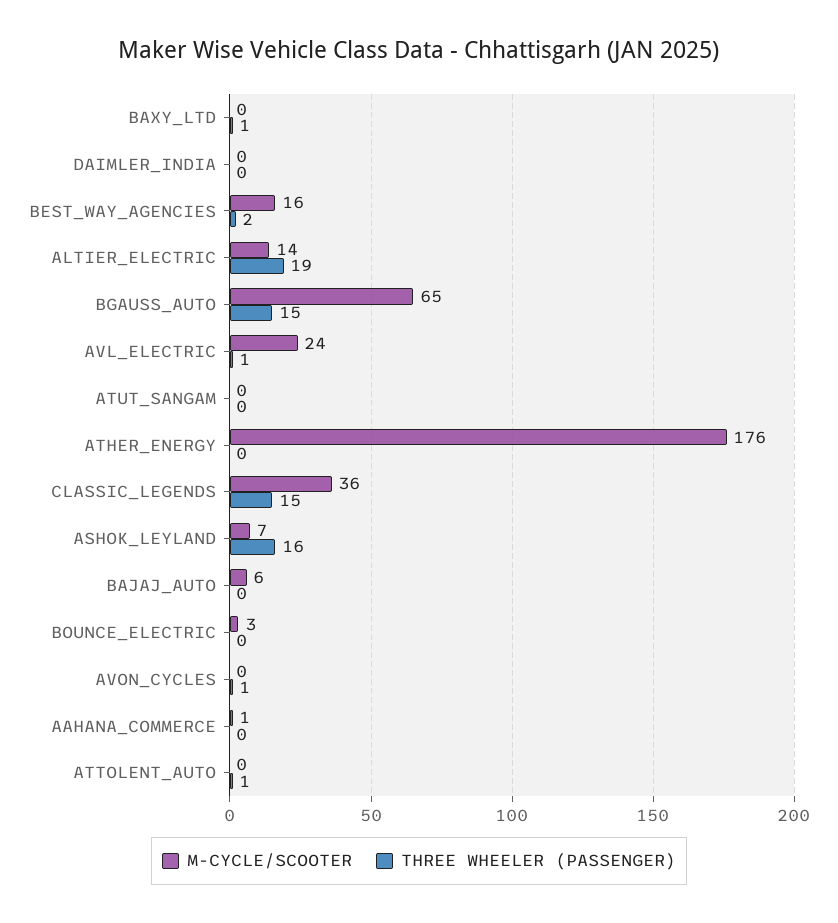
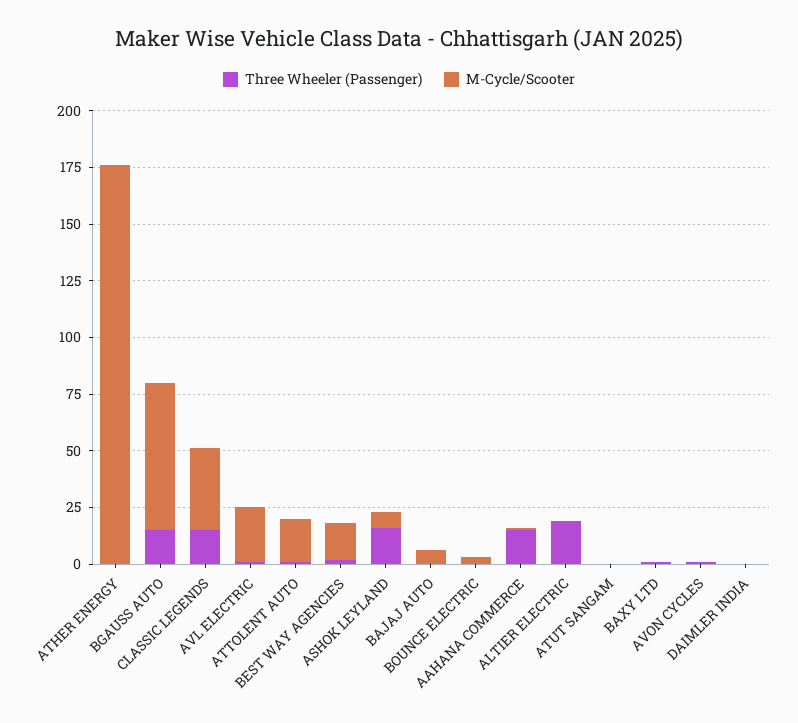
M-CYCLE/SCOOTER, ALTIER_ELECTRIC: 14 -> 0
THREE WHEELER (PASSENGER), AAHANA_COMMERCE: 0 -> 15
M-CYCLE/SCOOTER, ATTOLENT_AUTO: 0 -> 20

